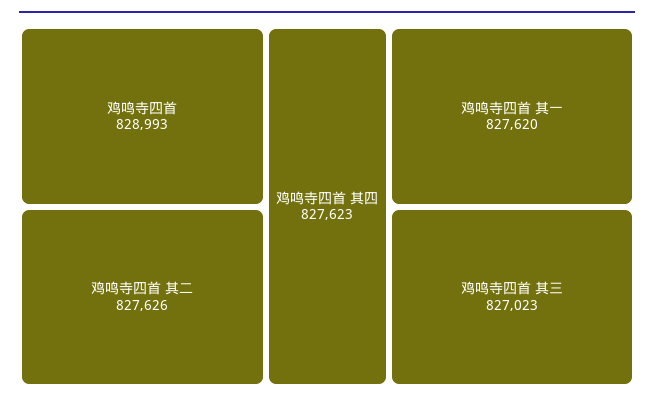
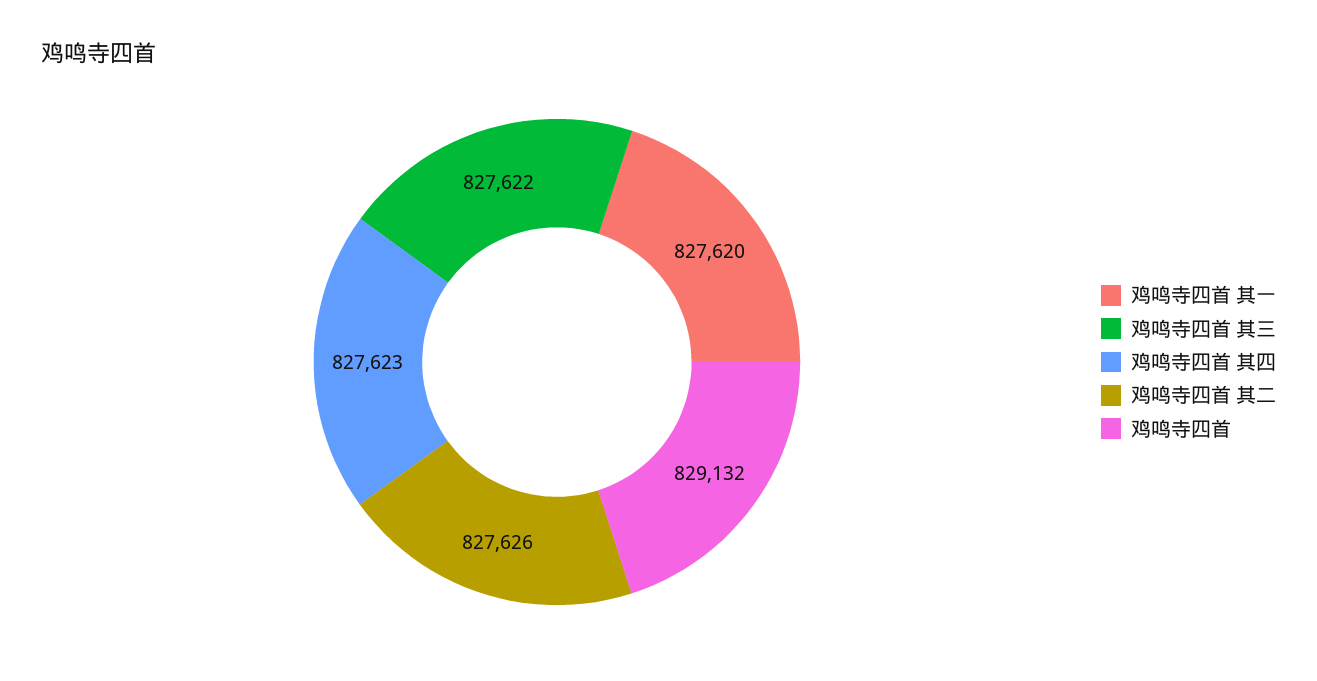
鸡鸣寺四首: 828993 -> 829132
鸡鸣寺四首 其三: 827023 -> 827622

